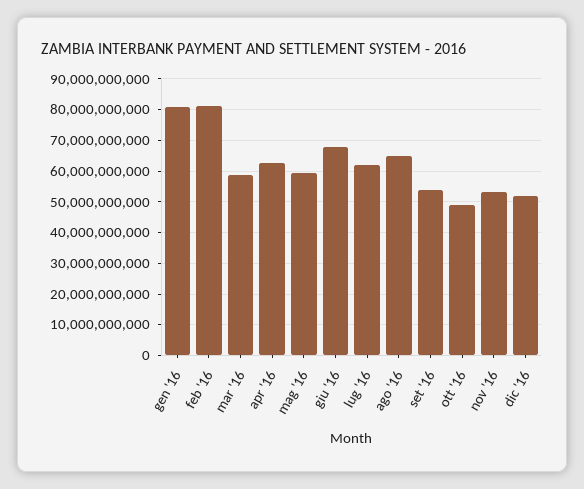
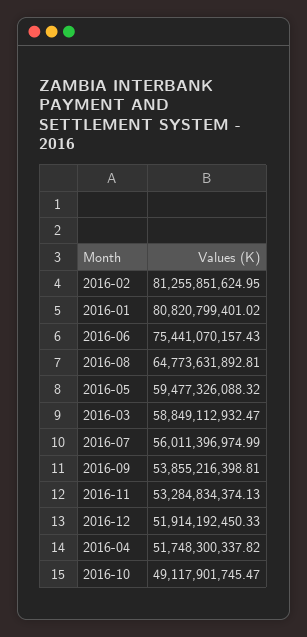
apr '16: 62000000000 -> 51748300337.82
giu '16: 68000000000 -> 75441070157.43
lug '16: 62000000000 -> 56011396974.99

